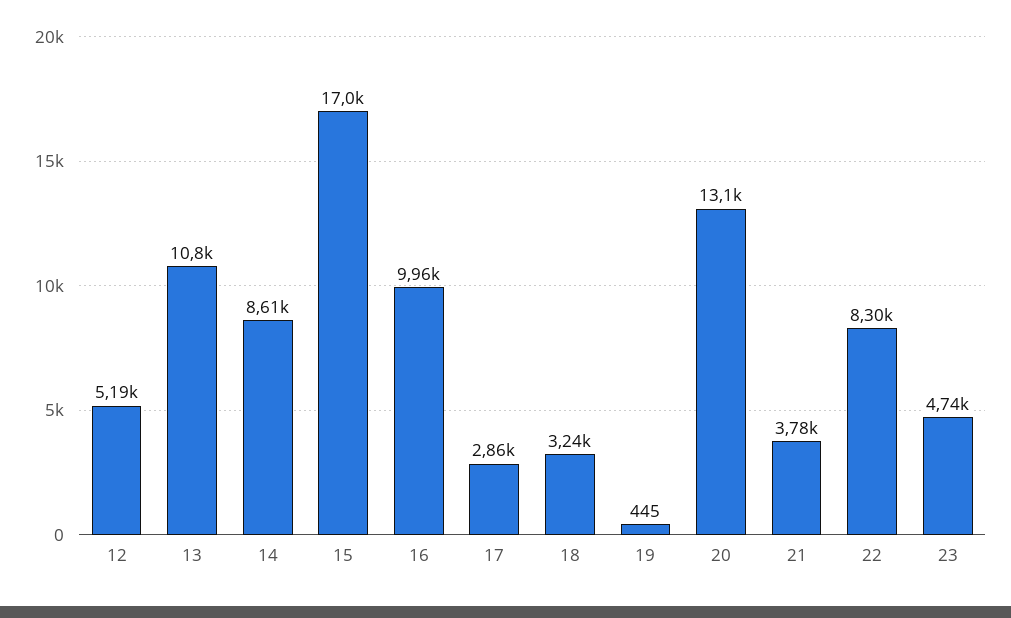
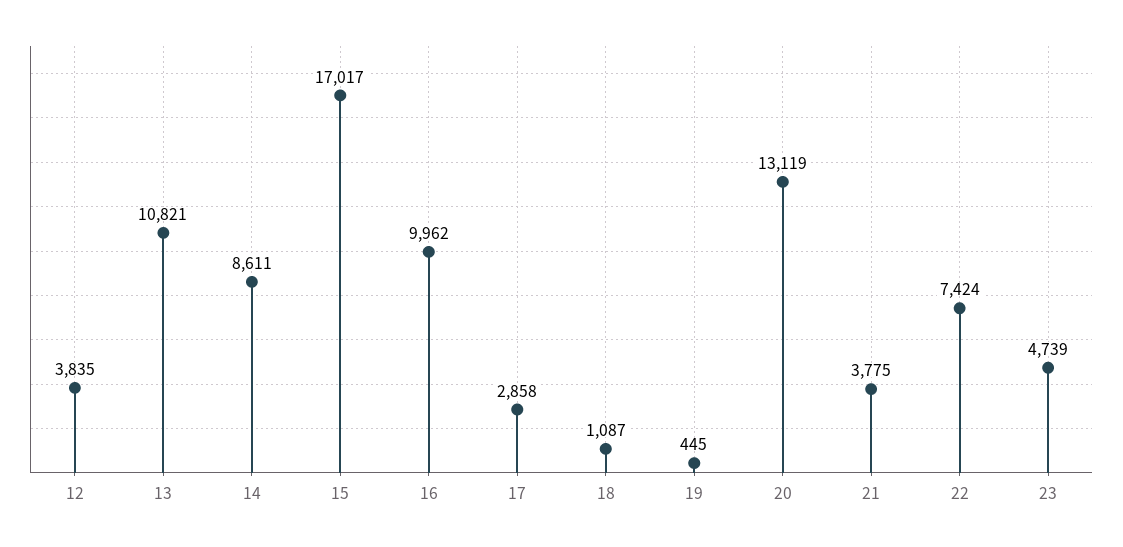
12: 5190 -> 3835
18: 3240 -> 1087
22: 8300 -> 7424

